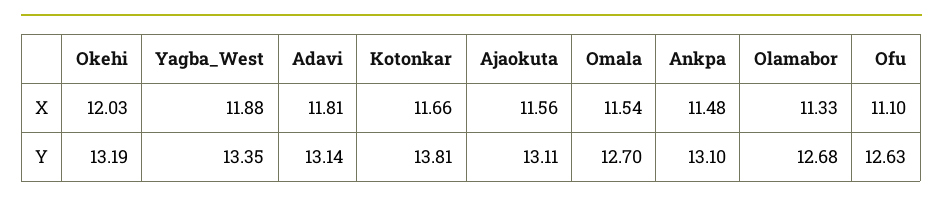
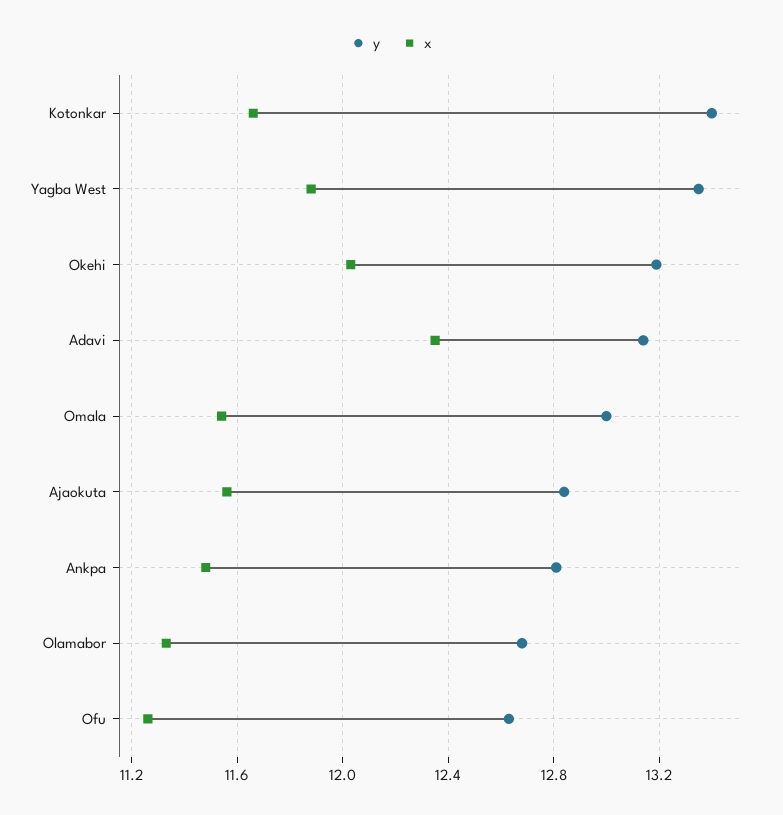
X, Adavi: 11.81 -> 12.35
X, Ofu: 11.1 -> 11.25
Y, Kotonkar: 13.81 -> 13.4
Y, Ajaokuta: 13.11 -> 12.85
Y, Omala: 12.7 -> 13
Y, Ankpa: 13.1 -> 12.8

